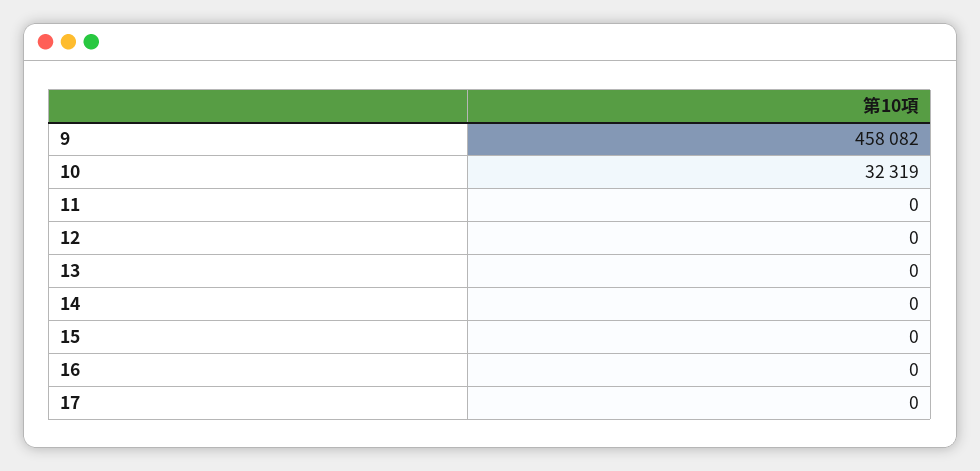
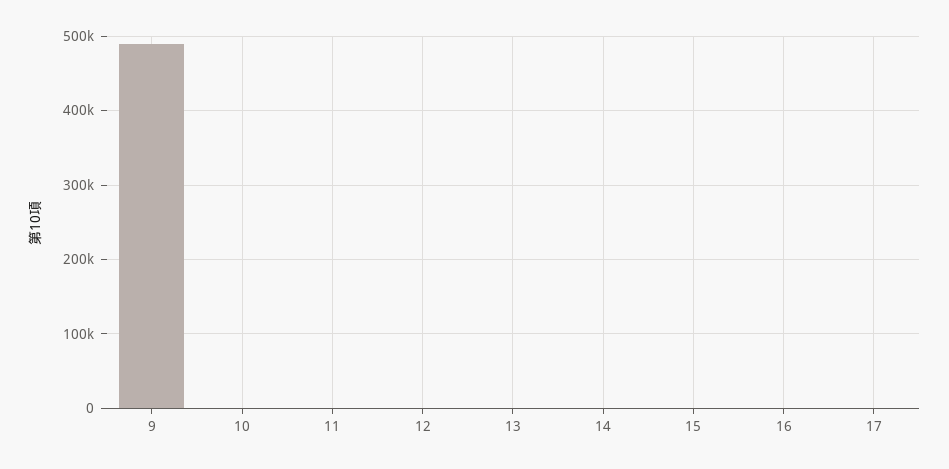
9: 458082 -> 490000
10: 32319 -> 0

